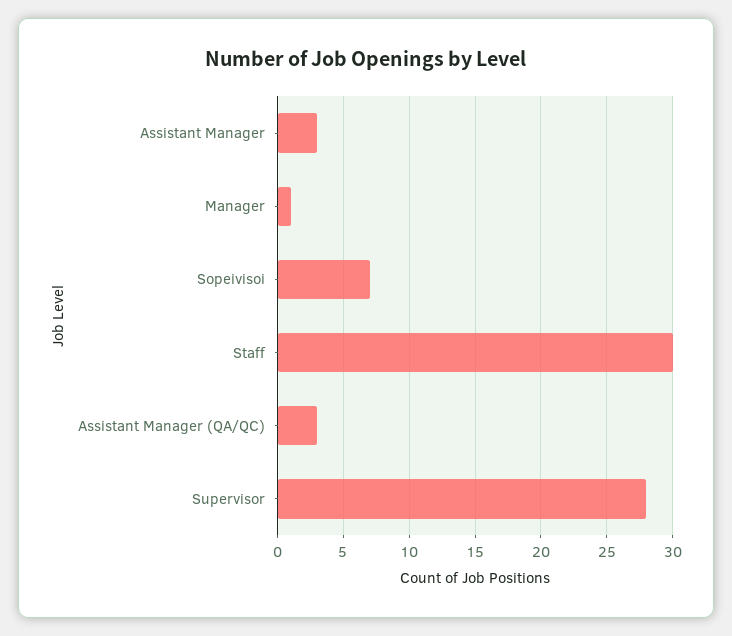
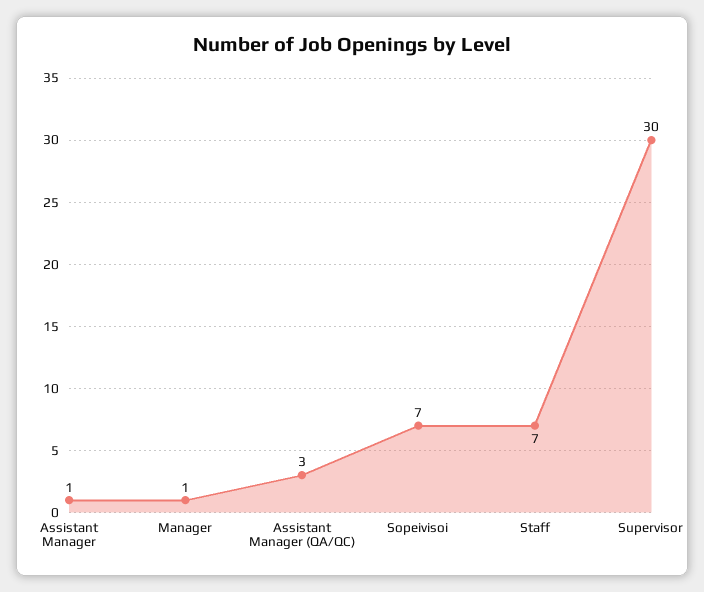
Assistant Manager: 3 -> 1
Staff: 30 -> 7
Supervisor: 28 -> 30

